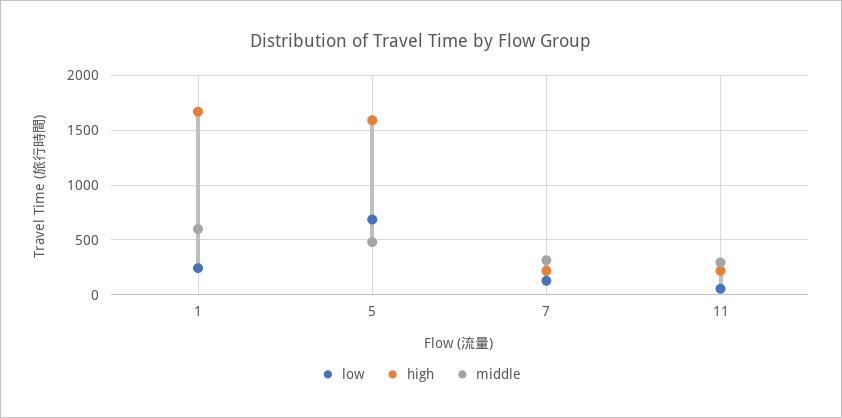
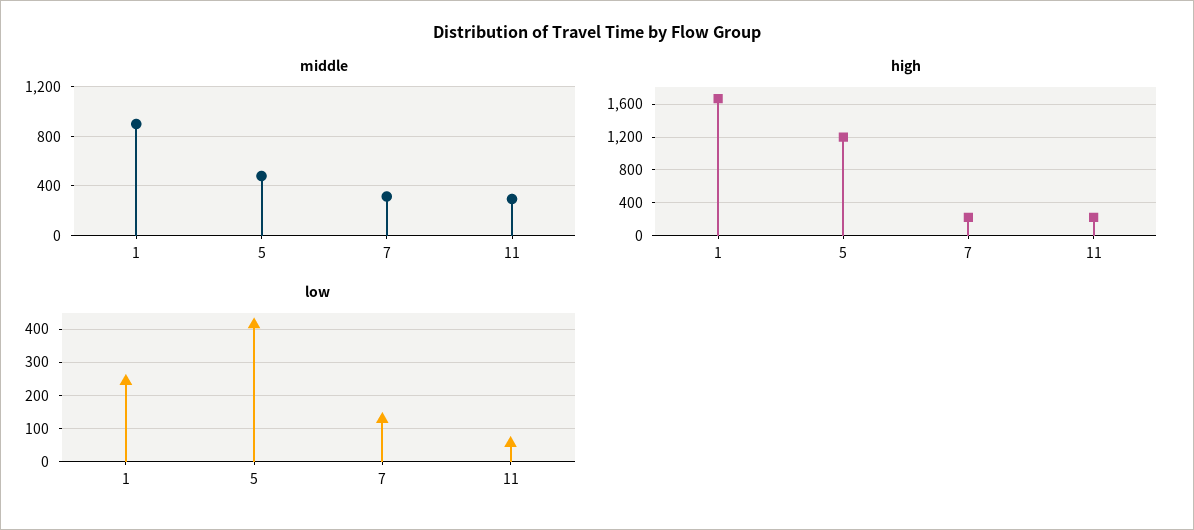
middle, 1: 600 -> 900
low, 5: 700 -> 420
high, 5: 1600 -> 1200

